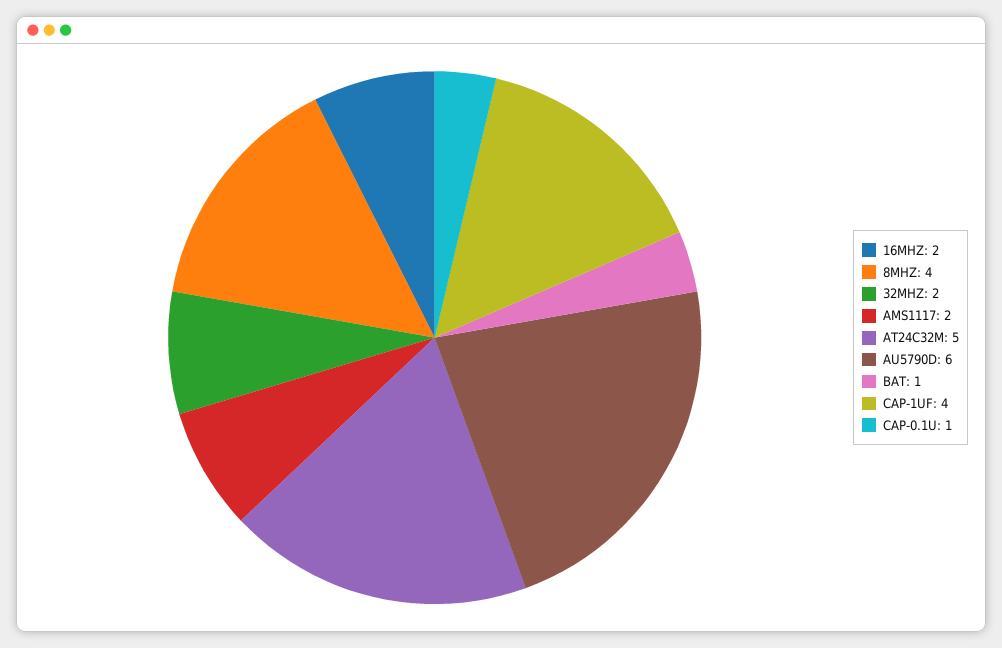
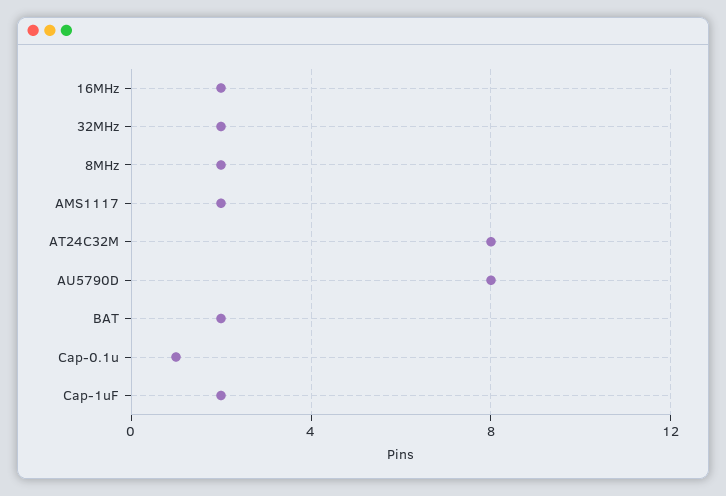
8MHZ: 4 -> 2
AT24C32M: 5 -> 8
AU5790D: 6 -> 8
BAT: 1 -> 2
CAP-1UF: 4 -> 2

